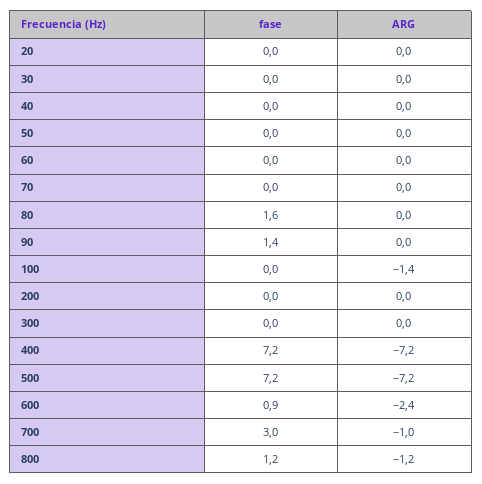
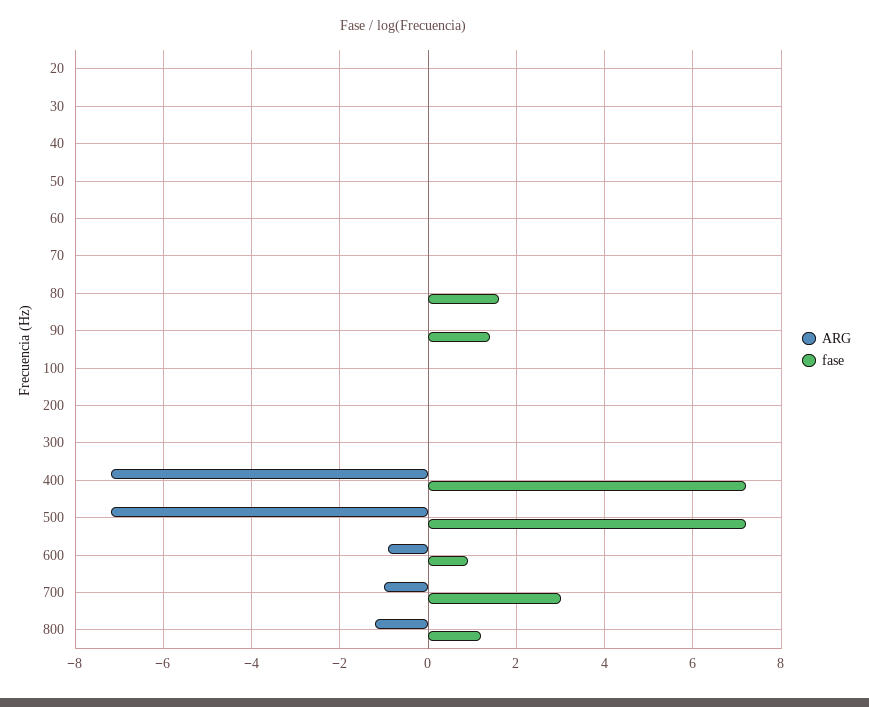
ARG, 100: -1.4 -> 0
ARG, 600: -2.4 -> -1

